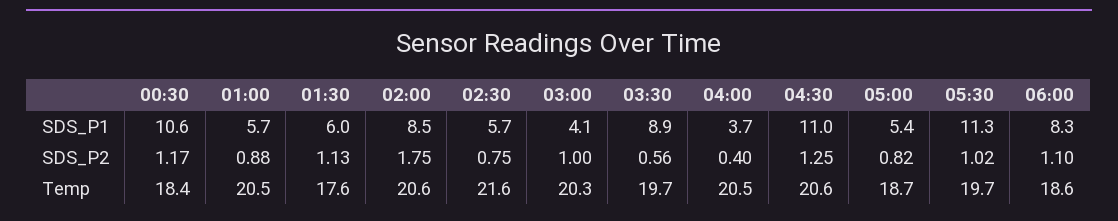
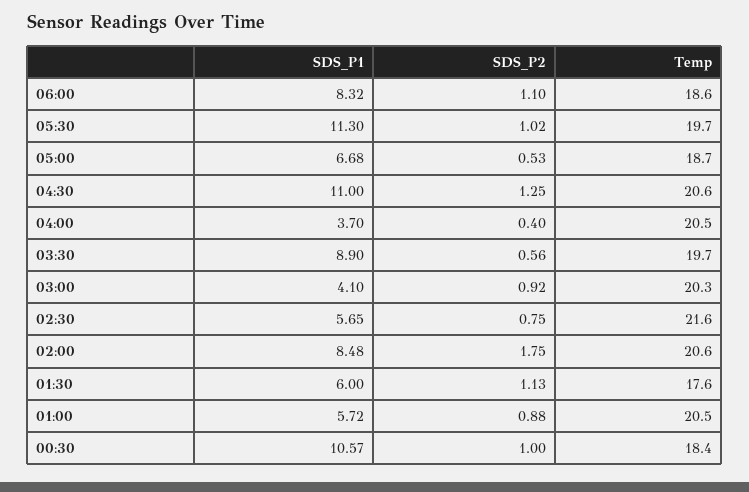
05:00, SDS_P1: 5.4 -> 6.68
00:30, SDS_P2: 1.17 -> 1
03:00, SDS_P2: 1 -> 0.92
05:00, SDS_P2: 0.82 -> 0.53

